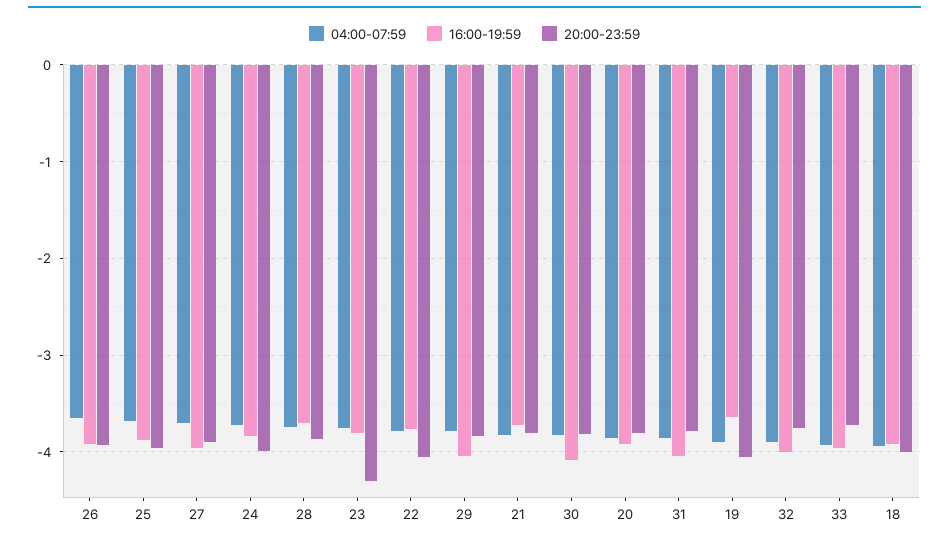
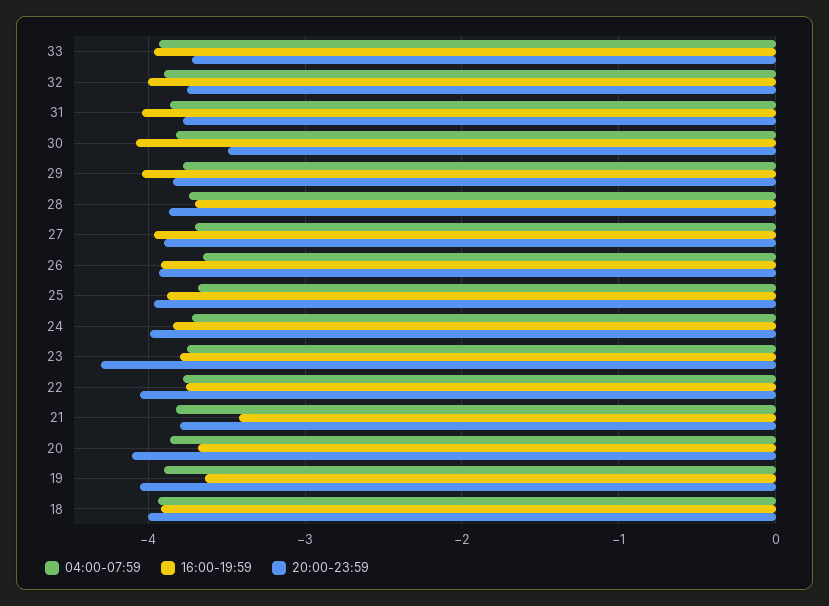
16:00-19:59, 21: -3.7 -> -3.4
20:00-23:59, 30: -3.8 -> -3.5
16:00-19:59, 20: -3.9 -> -3.7
20:00-23:59, 20: -3.8 -> -4.1

